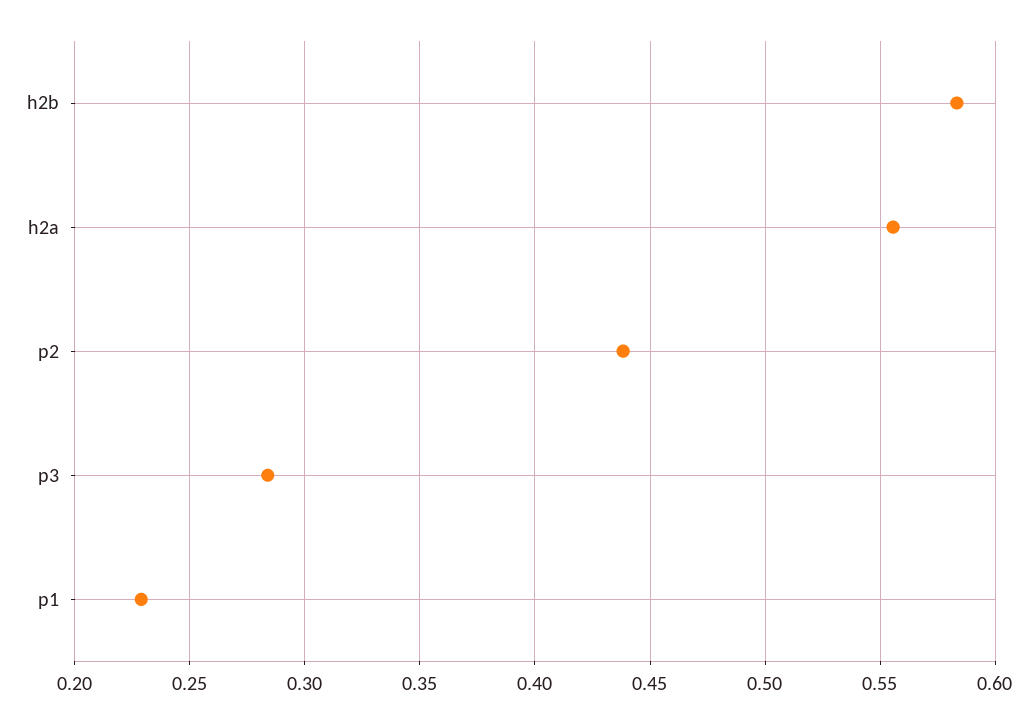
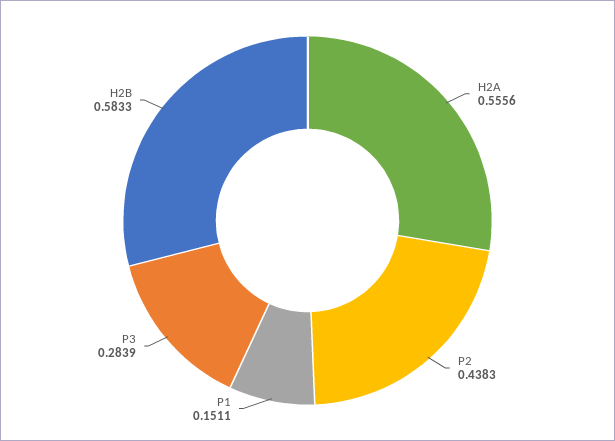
p1: 0.23 -> 0.1511

